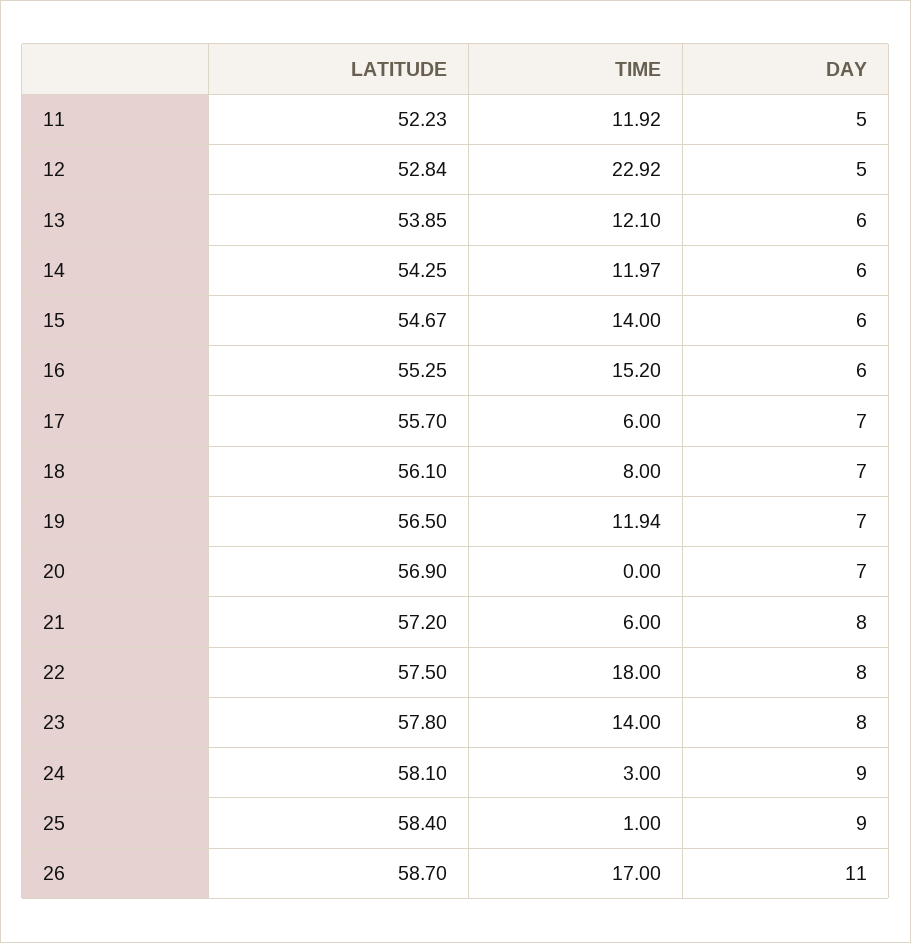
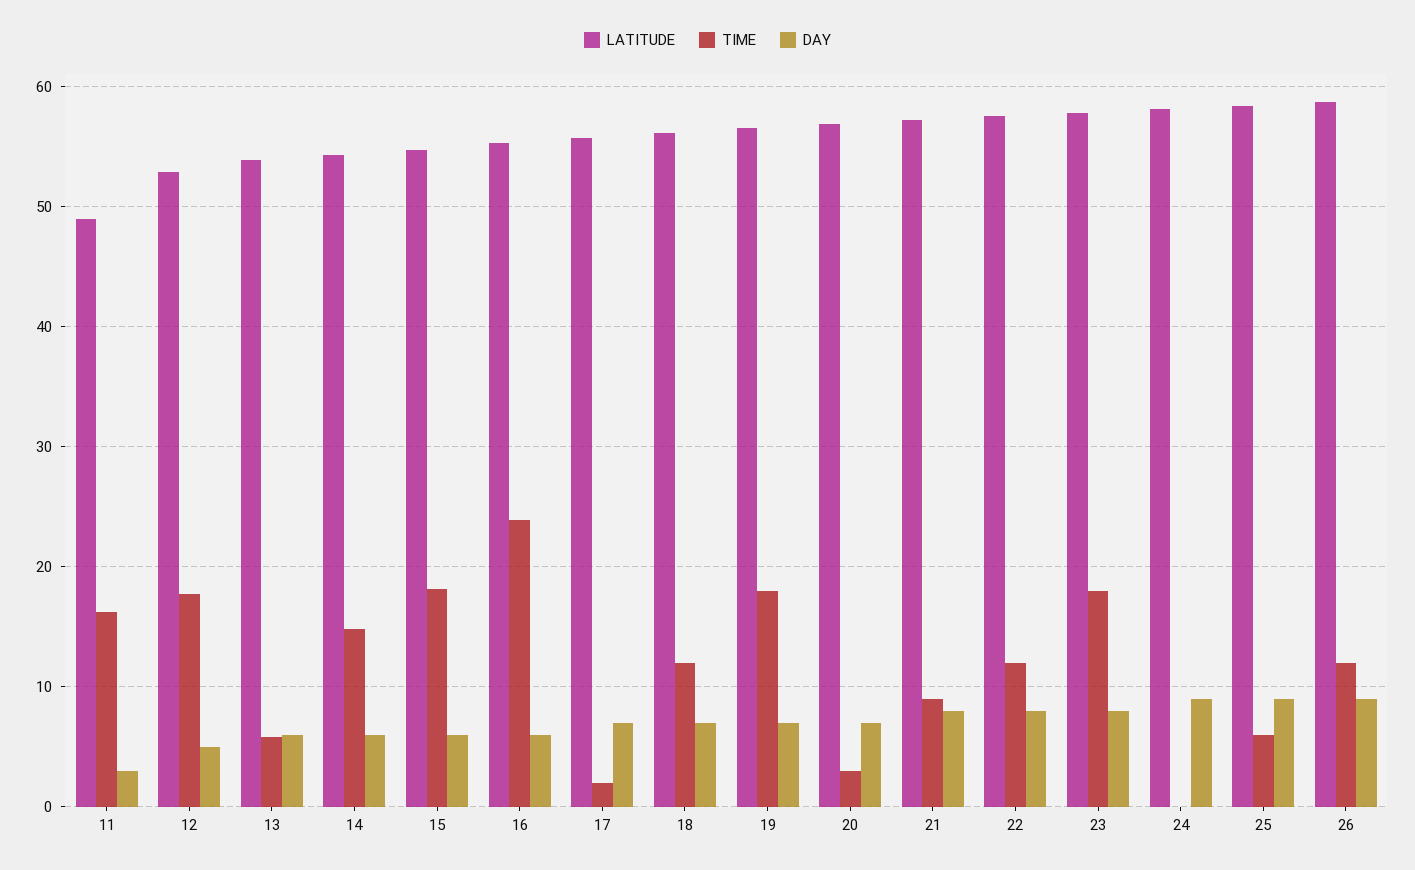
LATITUDE, 11: 52.23 -> 49
TIME, 11: 11.92 -> 16
DAY, 11: 5 -> 3
TIME, 12: 22.92 -> 18
TIME, 13: 12.1 -> 6
TIME, 14: 11.97 -> 15
TIME, 15: 14 -> 18
TIME, 16: 15.2 -> 24
TIME, 17: 6 -> 2
TIME, 18: 8 -> 12
TIME, 19: 11.94 -> 18
TIME, 20: 0 -> 3
TIME, 21: 6 -> 9
TIME, 22: 18 -> 12
TIME, 23: 14 -> 18
TIME, 24: 3 -> 0
TIME, 25: 1 -> 6
TIME, 26: 17 -> 12
DAY, 26: 11 -> 9

